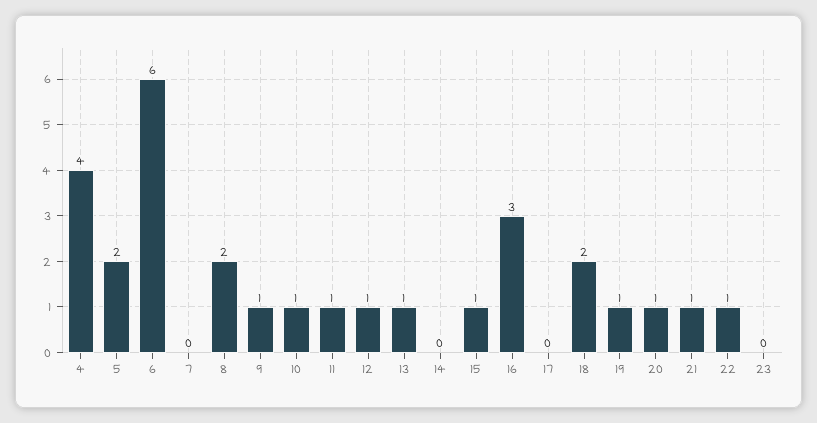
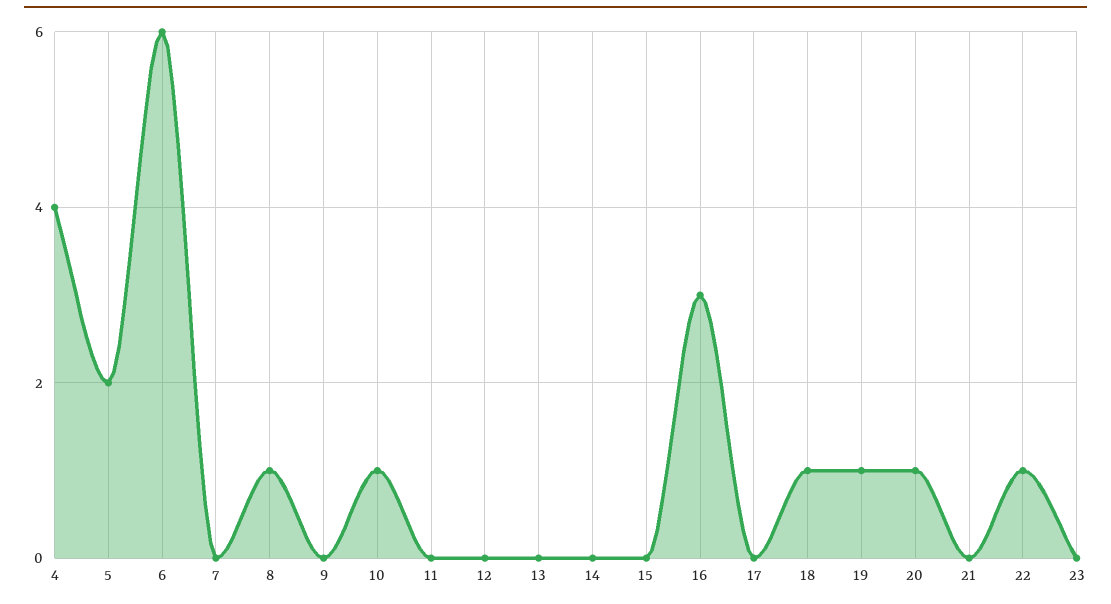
8: 2 -> 1
9: 1 -> 0
11: 1 -> 0
12: 1 -> 0
13: 1 -> 0
15: 1 -> 0
18: 2 -> 1
21: 1 -> 0

